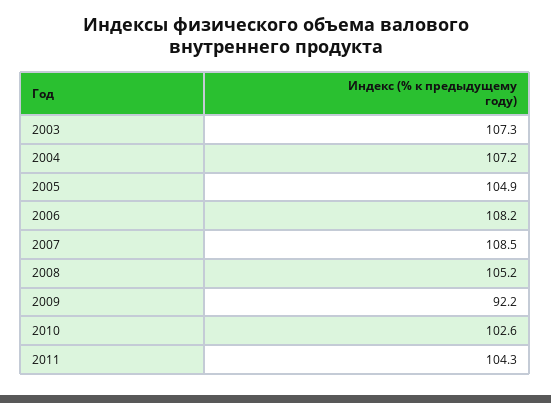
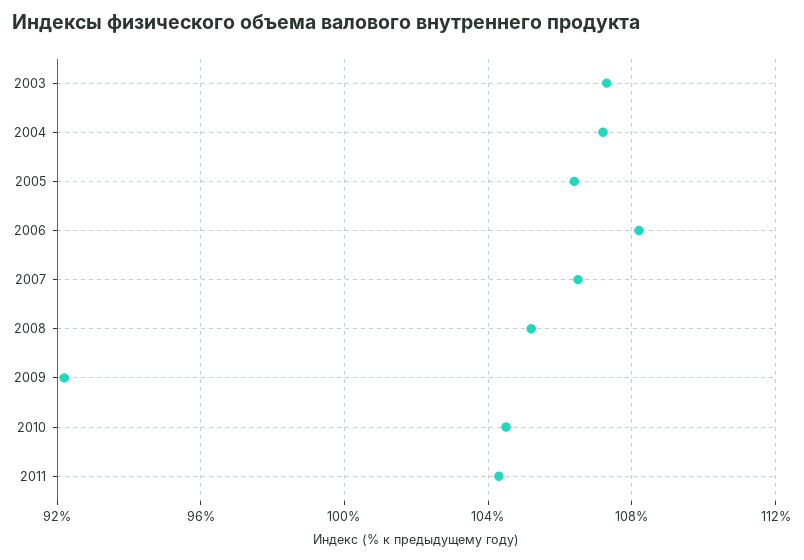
2005: 104.9 -> 106.5
2007: 108.5 -> 106.5
2010: 102.6 -> 104.5

